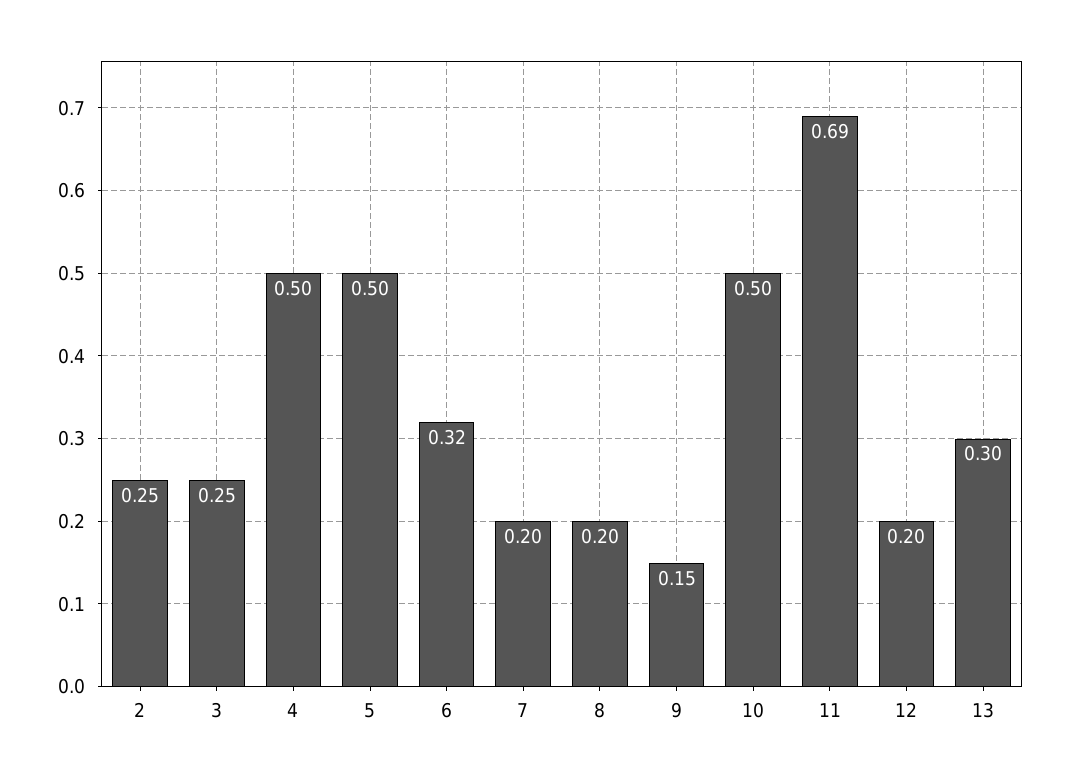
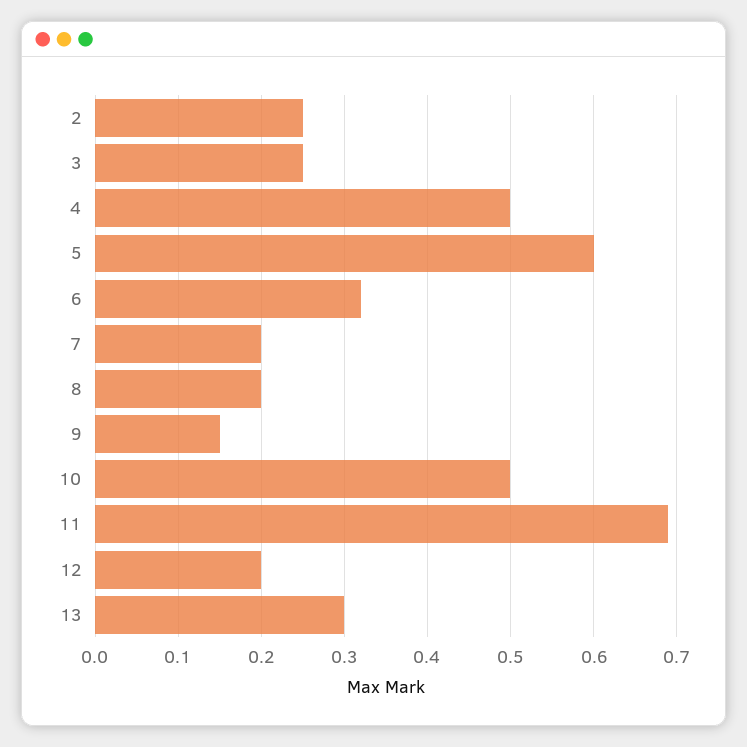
5: 0.5 -> 0.6

